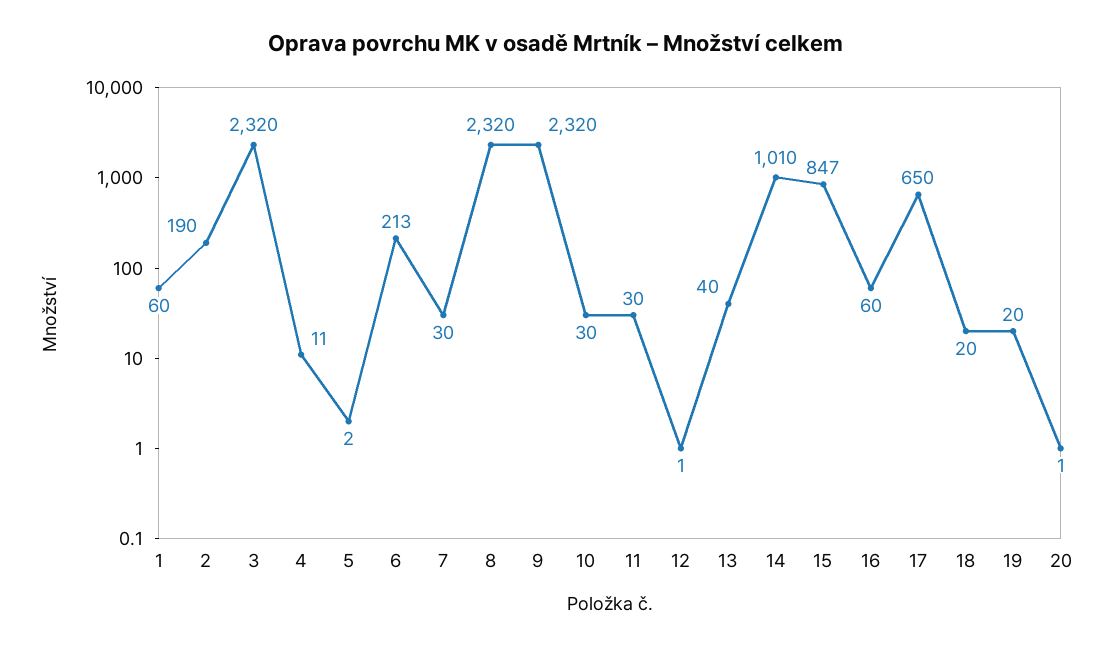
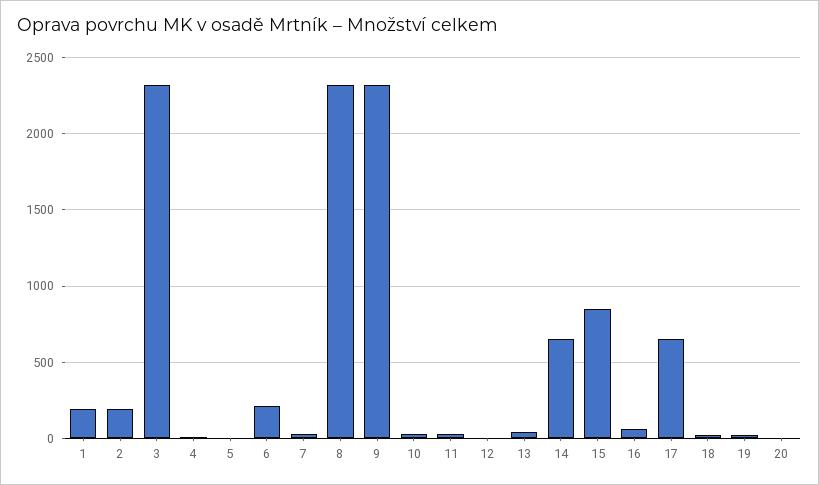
1: 60 -> 200
14: 1010 -> 650

